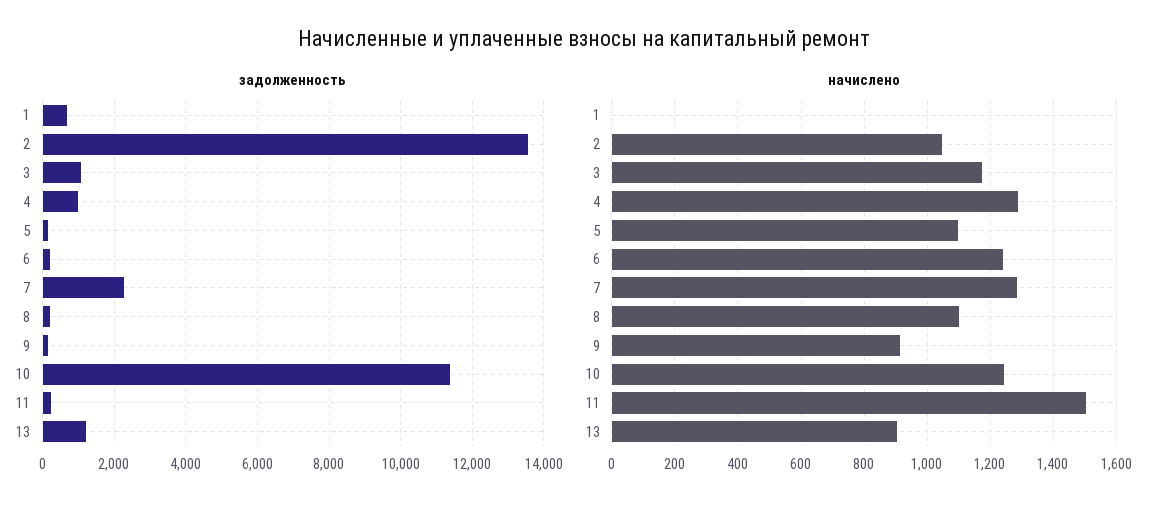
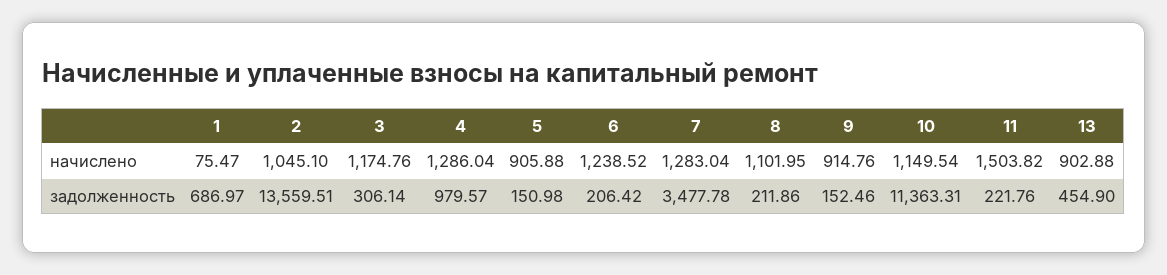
задолженность, 3: 1000 -> 306.14
задолженность, 7: 2200 -> 3477.78
задолженность, 13: 1200 -> 454.9
начислено, 1: 0 -> 75.47
начислено, 5: 1100 -> 905.88
начислено, 10: 1240 -> 1149.54

